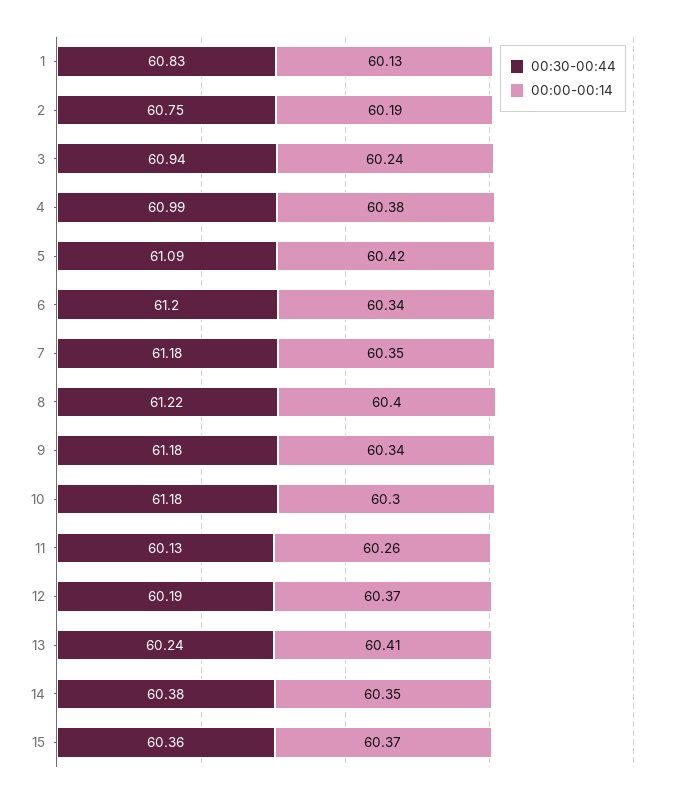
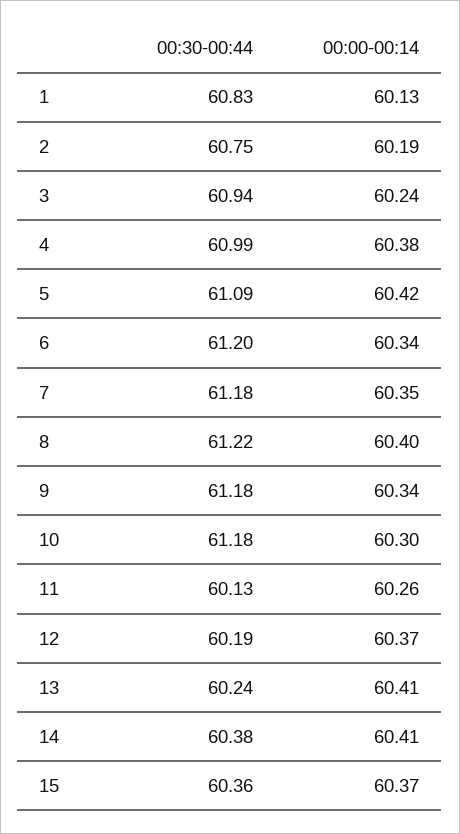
00:00-00:14, 14: 60.35 -> 60.41

